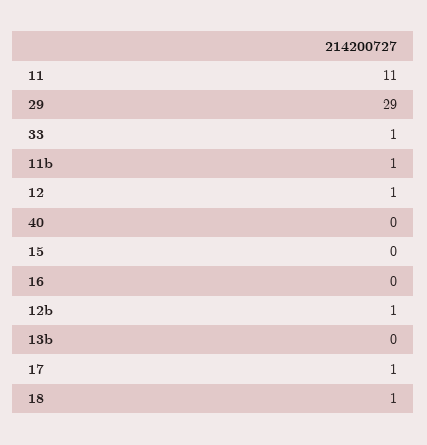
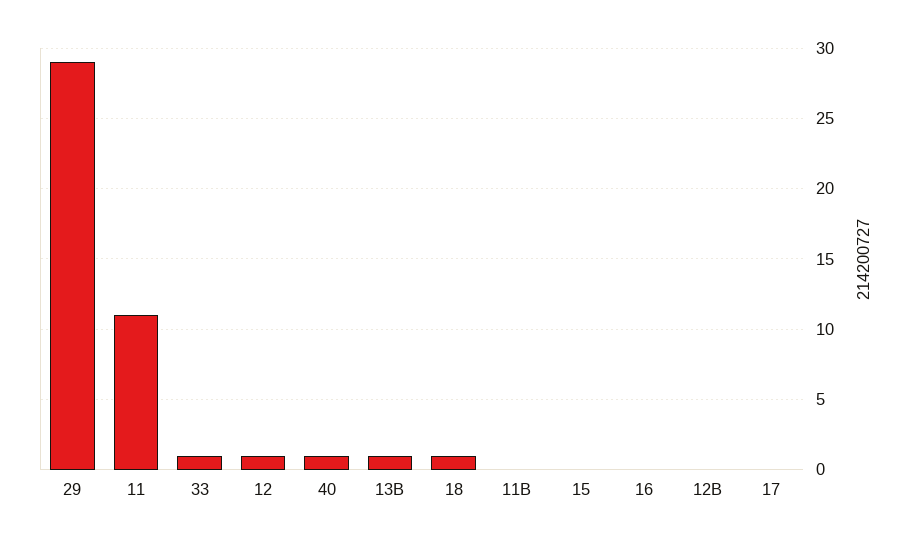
11b: 1 -> 0
40: 0 -> 1
12b: 1 -> 0
13b: 0 -> 1
17: 1 -> 0

